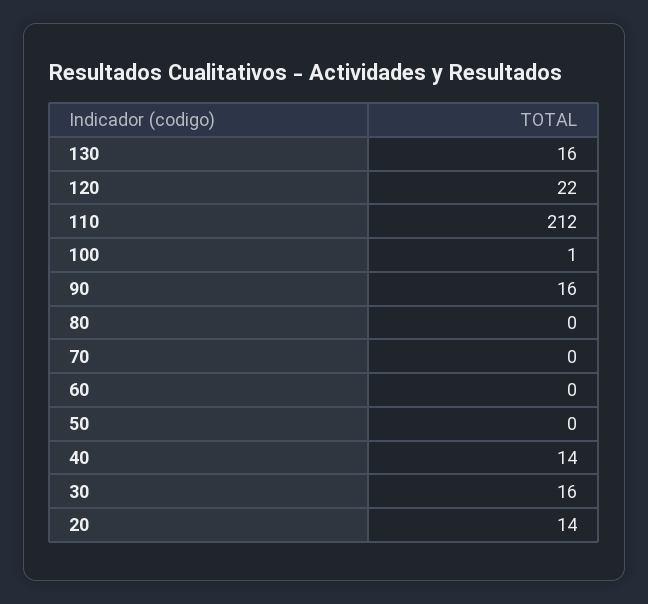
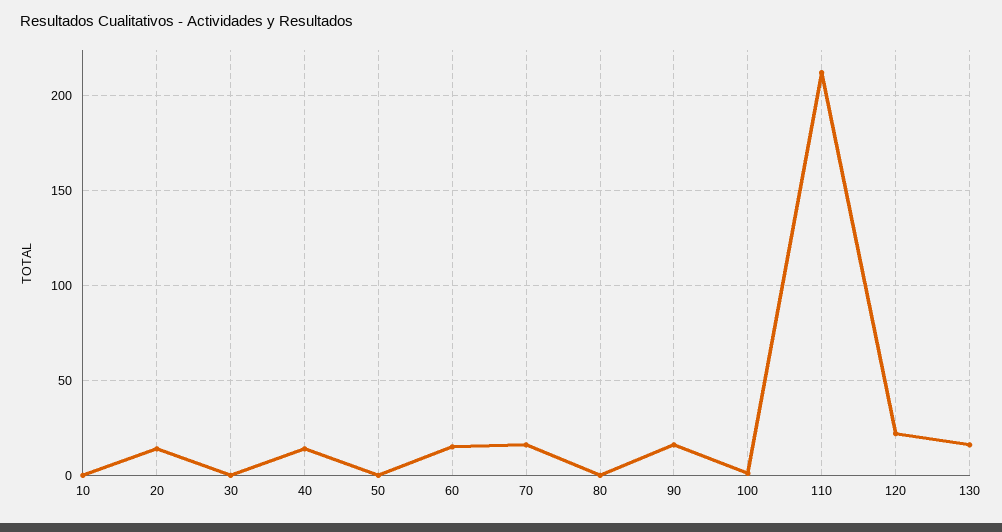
70: 0 -> 15
60: 0 -> 15
30: 16 -> 0
10: none -> 0

